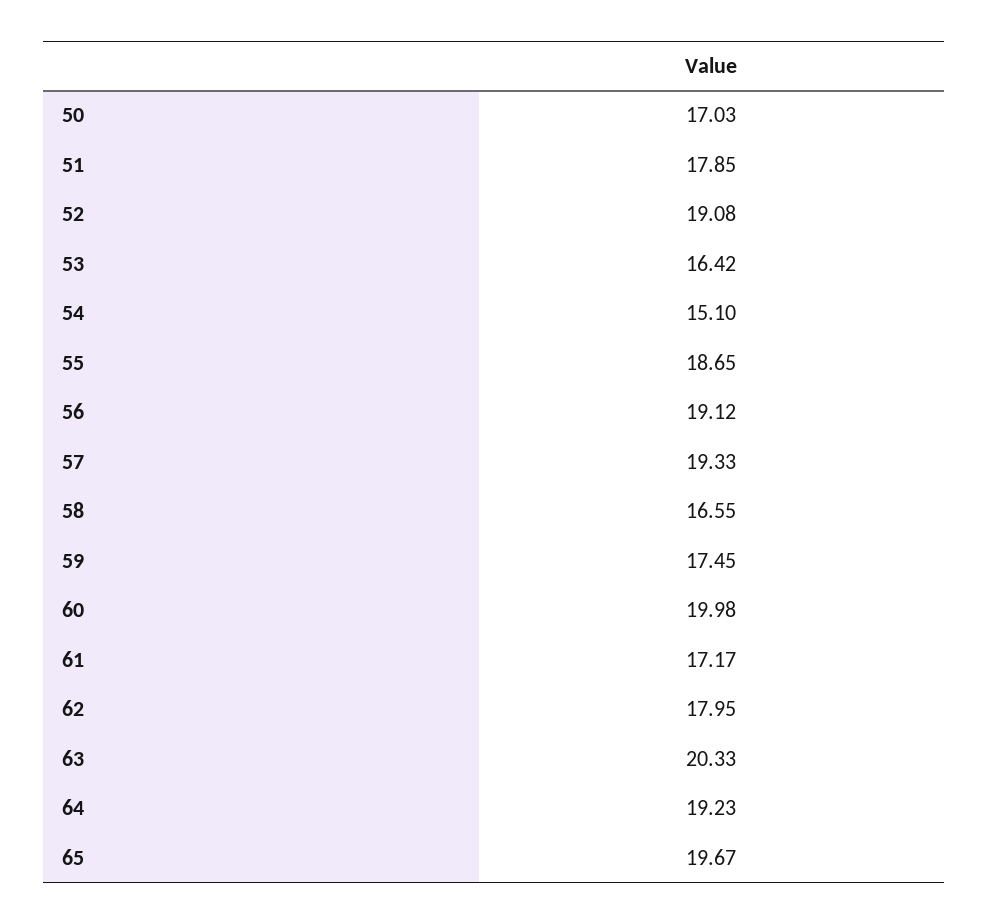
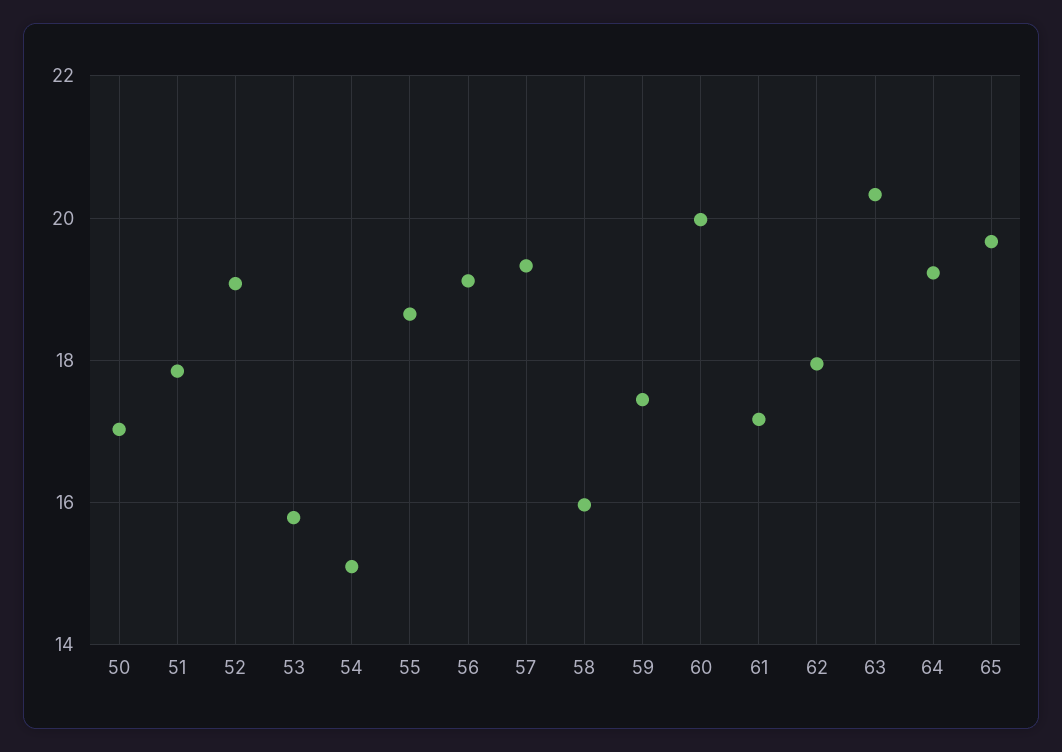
53: 16.42 -> 15.8
58: 16.55 -> 16

